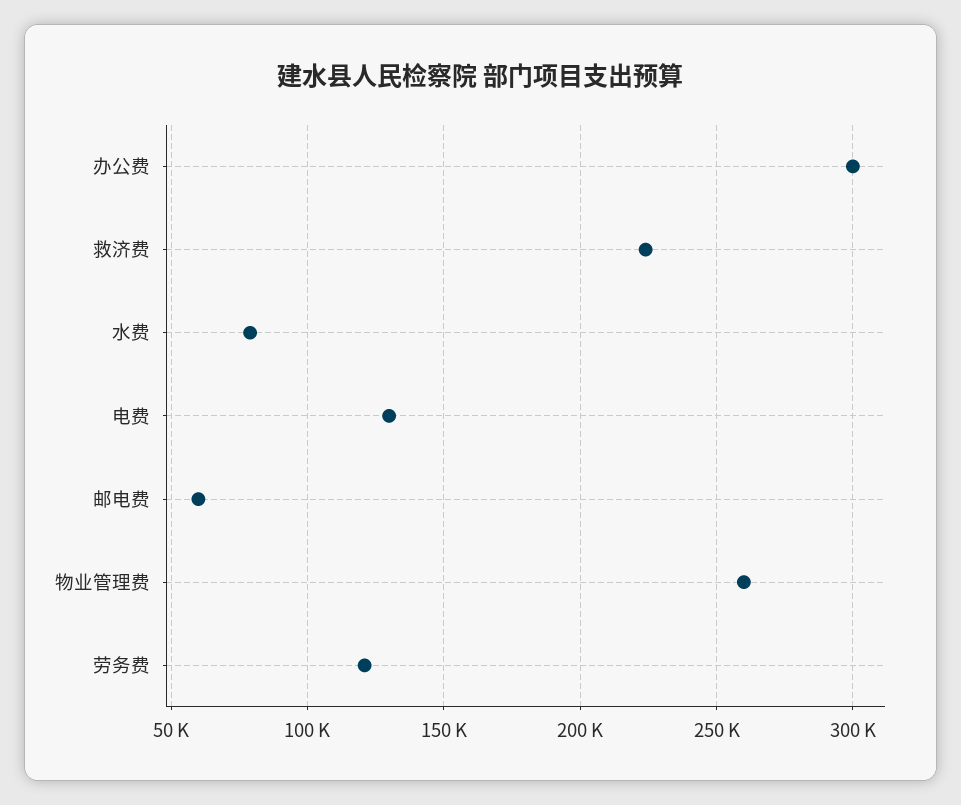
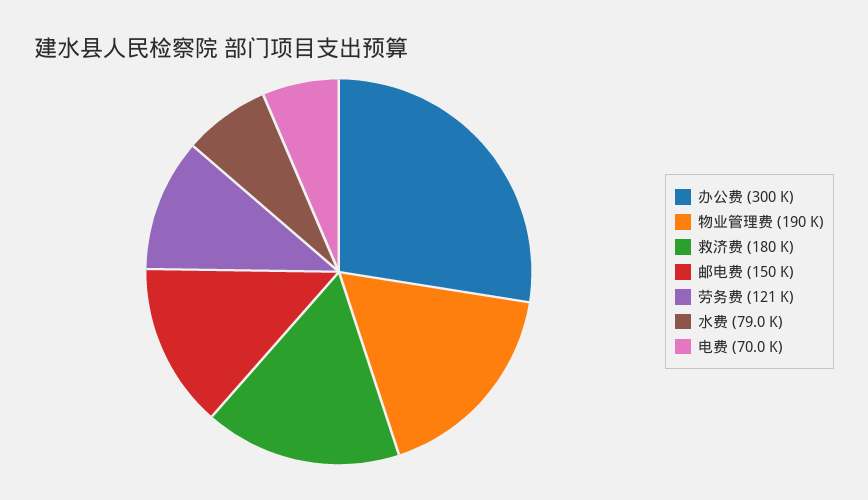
救济费: 225000 -> 180000
电费: 130000 -> 70000
邮电费: 60000 -> 150000
物业管理费: 260000 -> 190000

